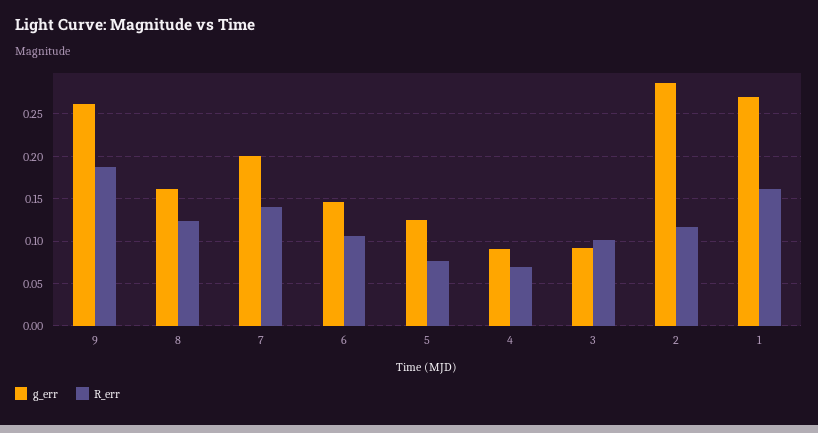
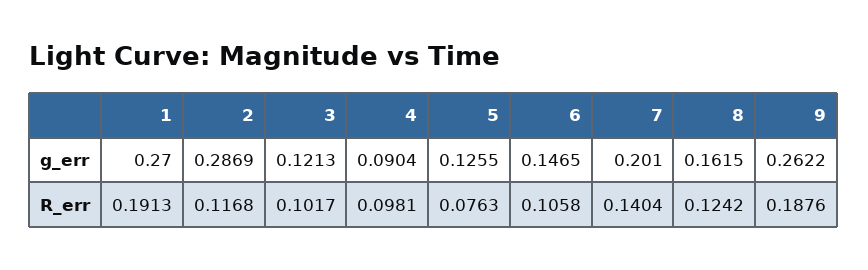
R_err, 4: 0.07 -> 0.0981
g_err, 3: 0.09 -> 0.1213
R_err, 1: 0.16 -> 0.1913

